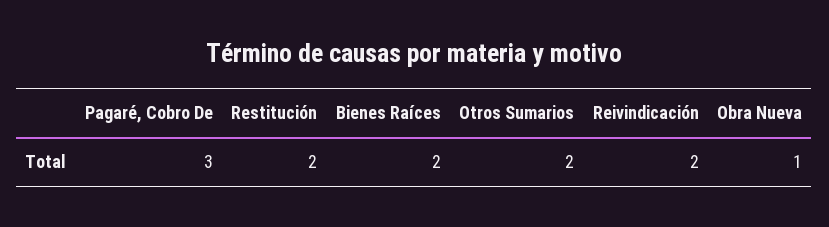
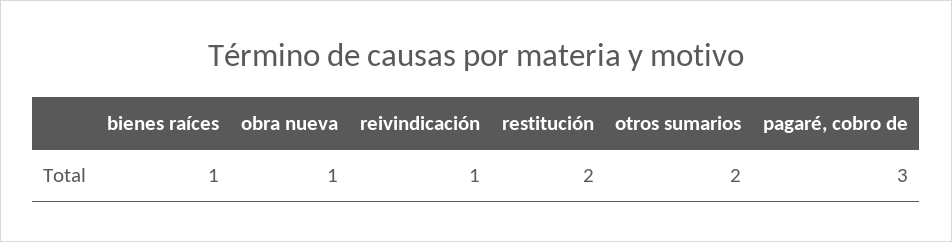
Bienes Raíces: 2 -> 1
Reivindicación: 2 -> 1

